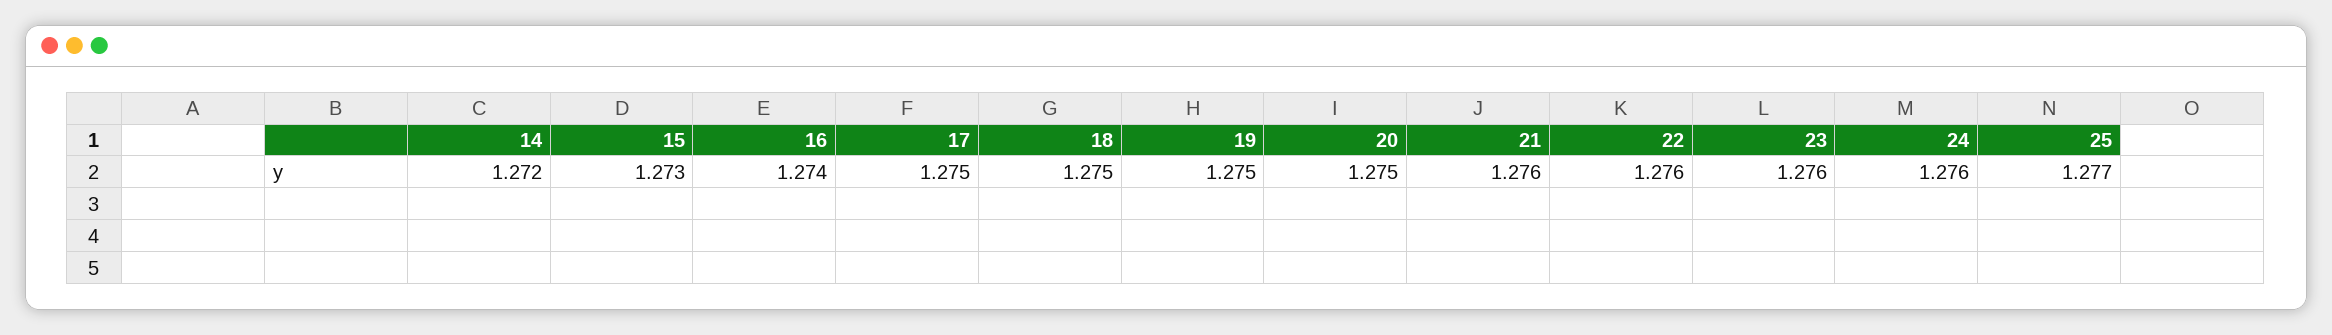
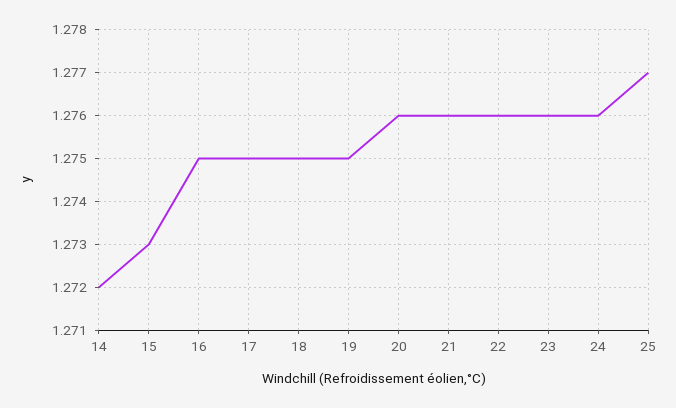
16: 1.274 -> 1.275
20: 1.275 -> 1.276

